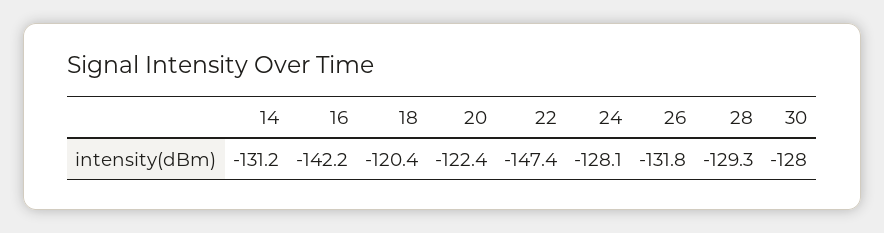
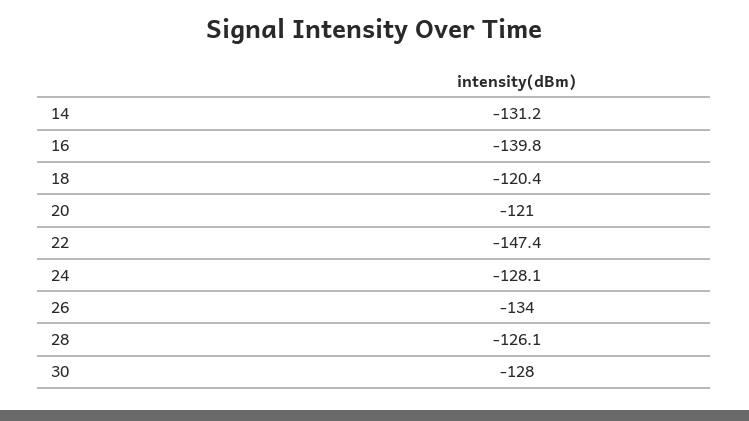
16: -142.2 -> -139.8
20: -122.4 -> -121
26: -131.8 -> -134
28: -129.3 -> -126.1

